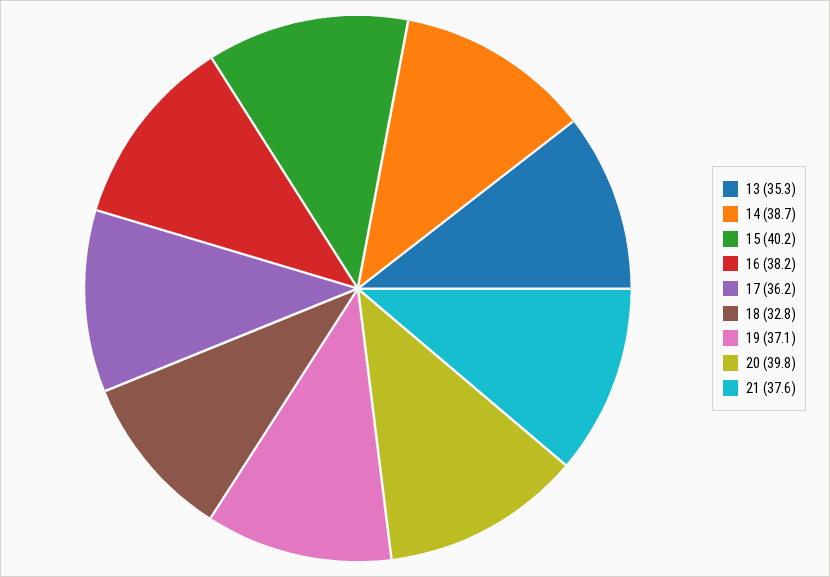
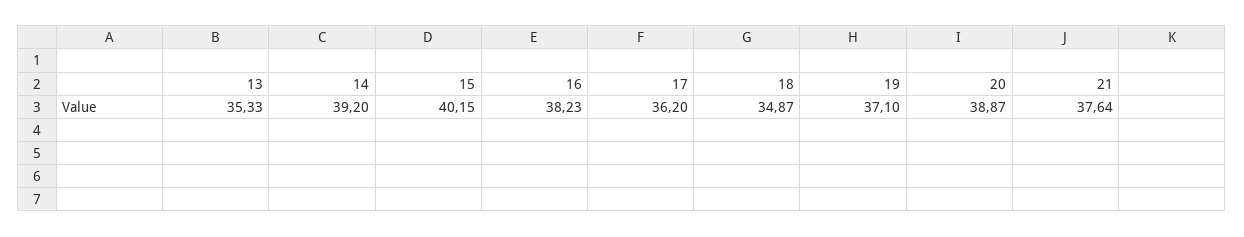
14: 38.7 -> 39.2
18: 32.8 -> 34.87
20: 39.8 -> 38.87

